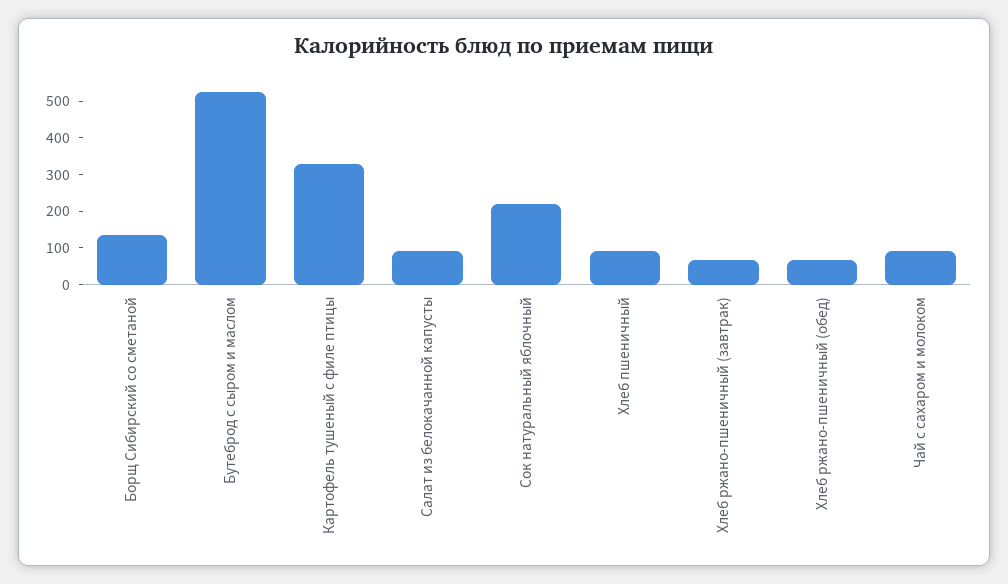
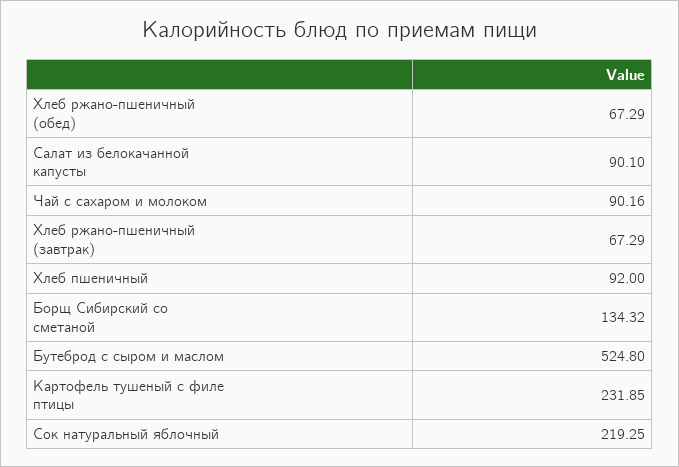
Картофель тушеный с филе птицы: 325 -> 231.85

